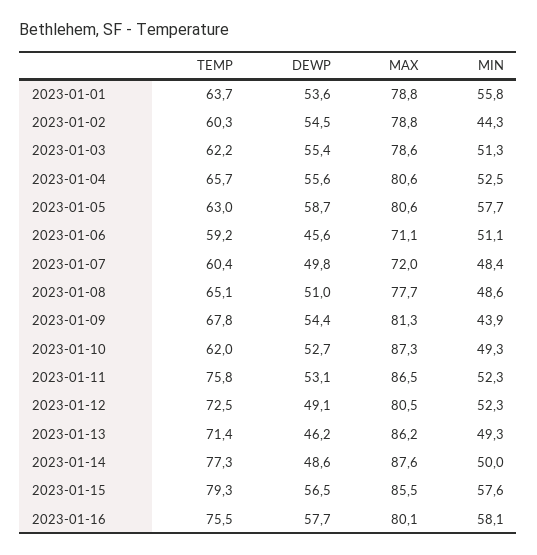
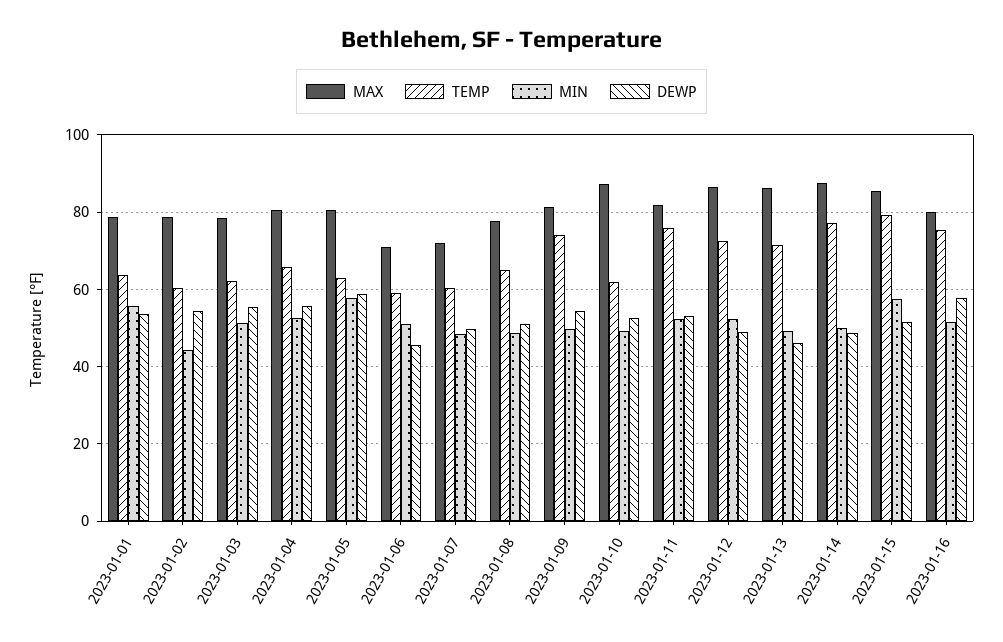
TEMP, 2023-01-09: 67.8 -> 74
MIN, 2023-01-09: 43.9 -> 50
MAX, 2023-01-11: 86.5 -> 82
MAX, 2023-01-12: 80.5 -> 86
DEWP, 2023-01-15: 56.5 -> 52
MIN, 2023-01-16: 58.1 -> 52

